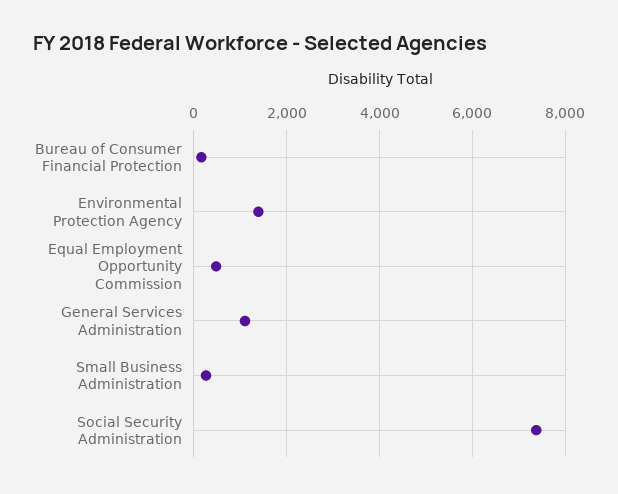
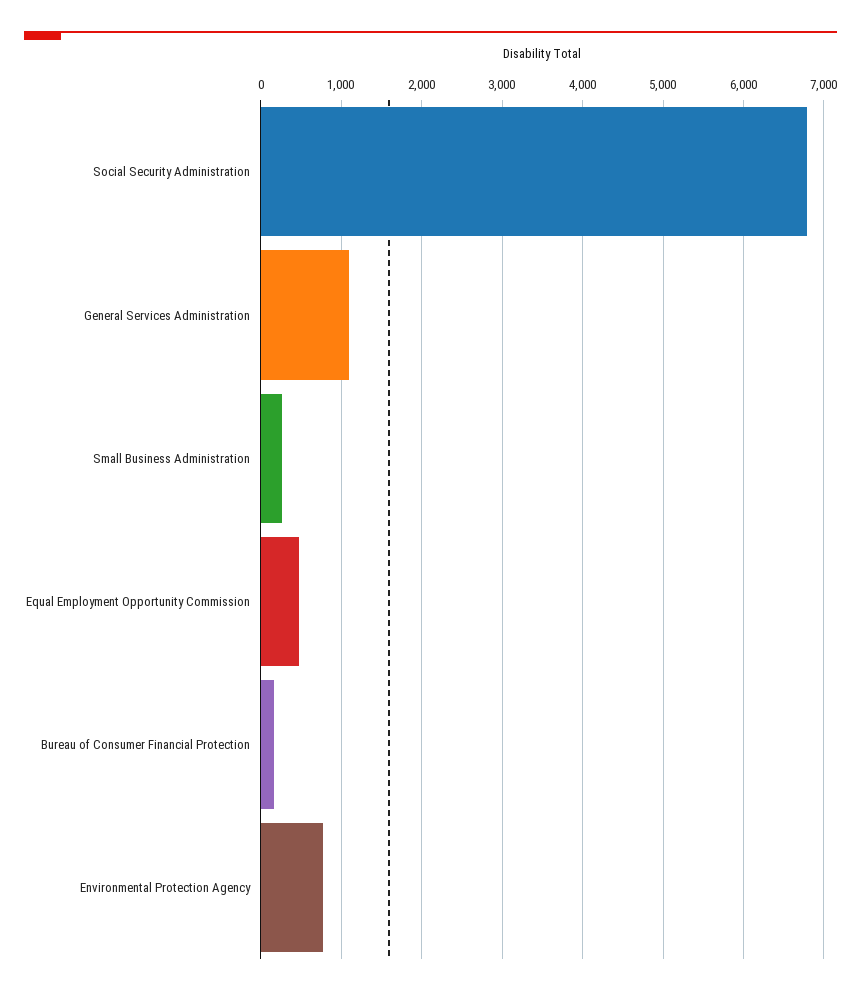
Environmental Protection Agency: 1400 -> 800
Social Security Administration: 7400 -> 6800

